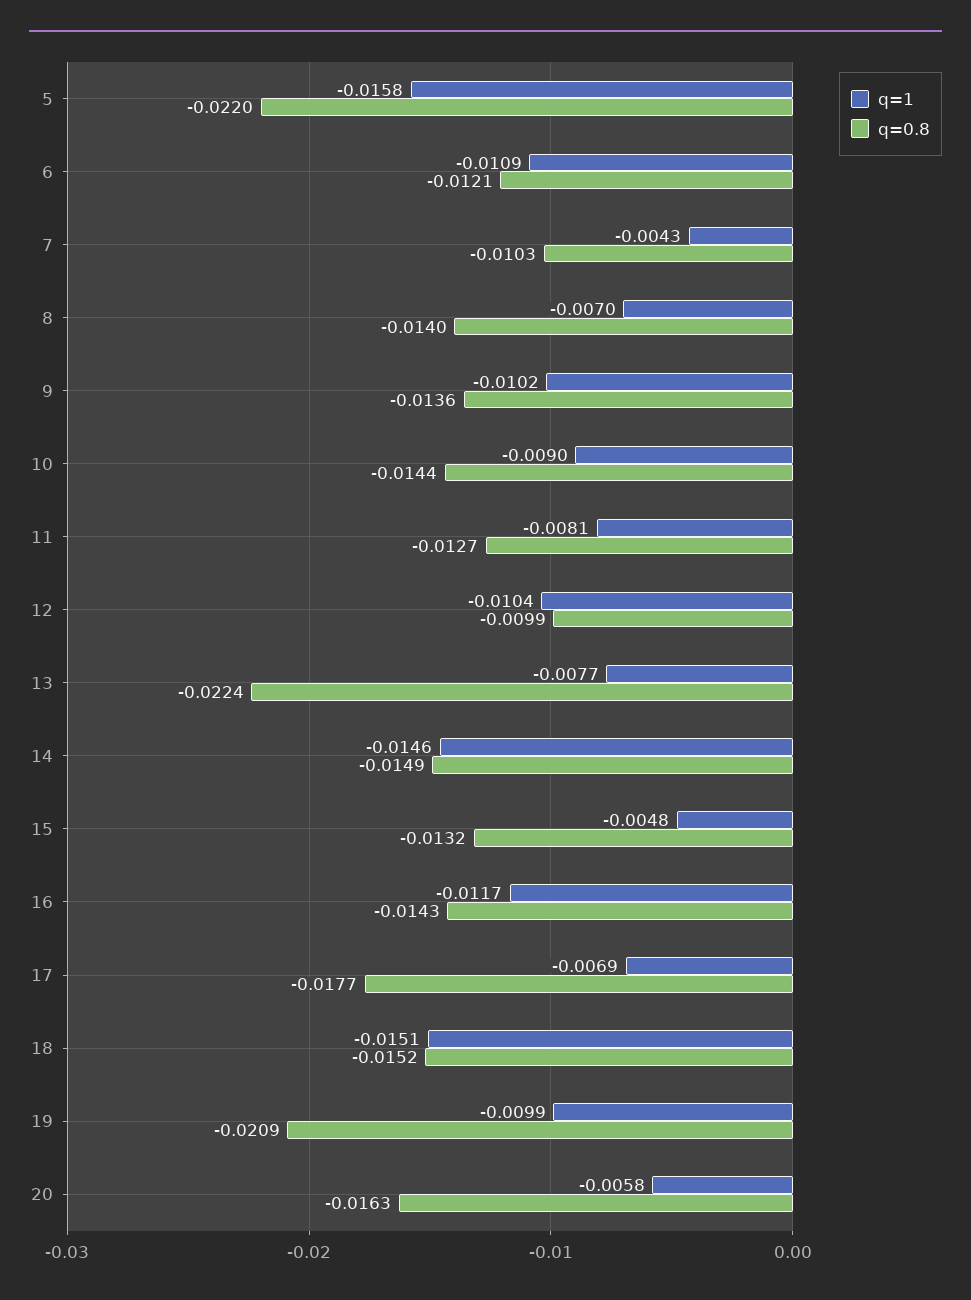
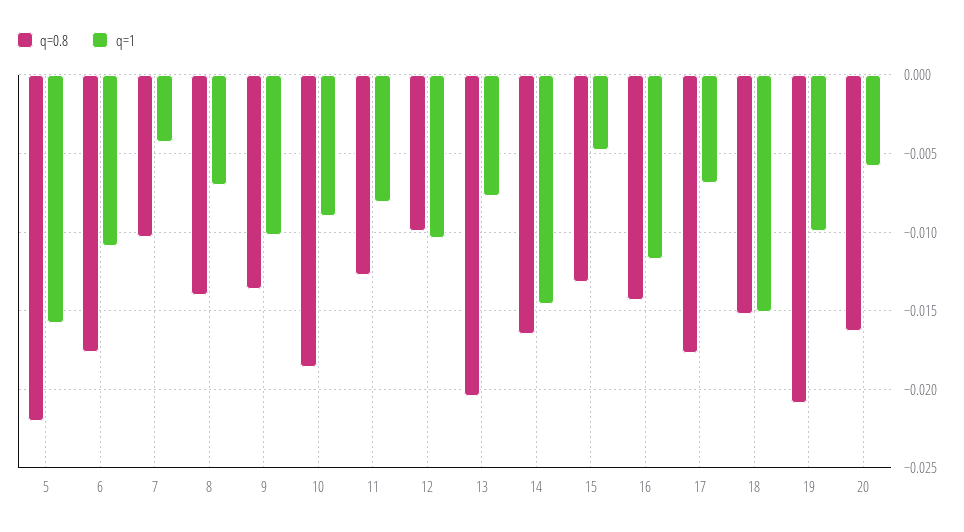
q=0.8, 6: -0.0121 -> -0.0175
q=0.8, 10: -0.0144 -> -0.0185
q=0.8, 13: -0.0224 -> -0.0205
q=0.8, 14: -0.0149 -> -0.0165

